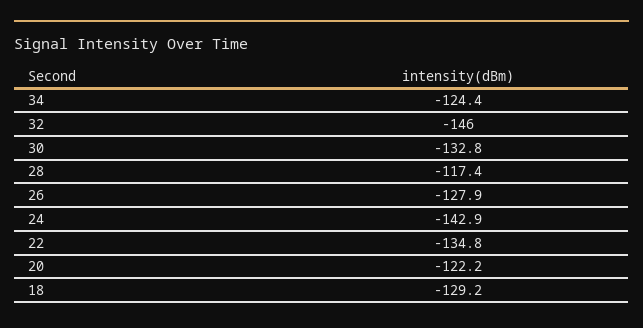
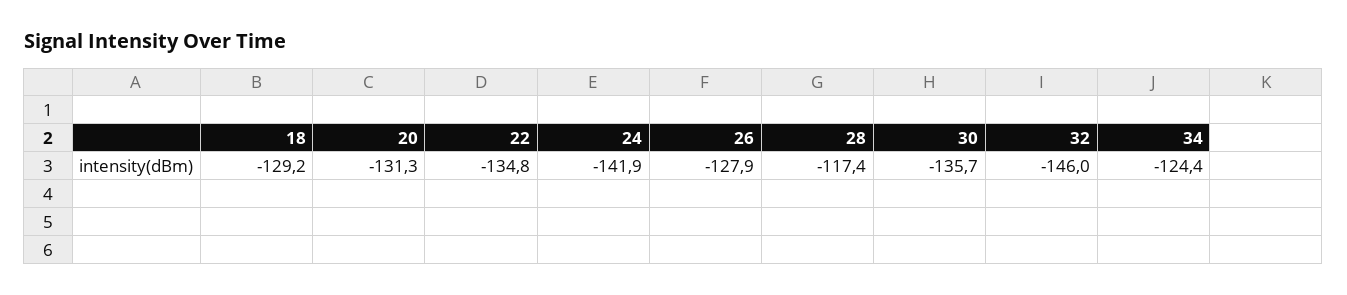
30: -132.8 -> -135.7
24: -142.9 -> -141.9
20: -122.2 -> -131.3

